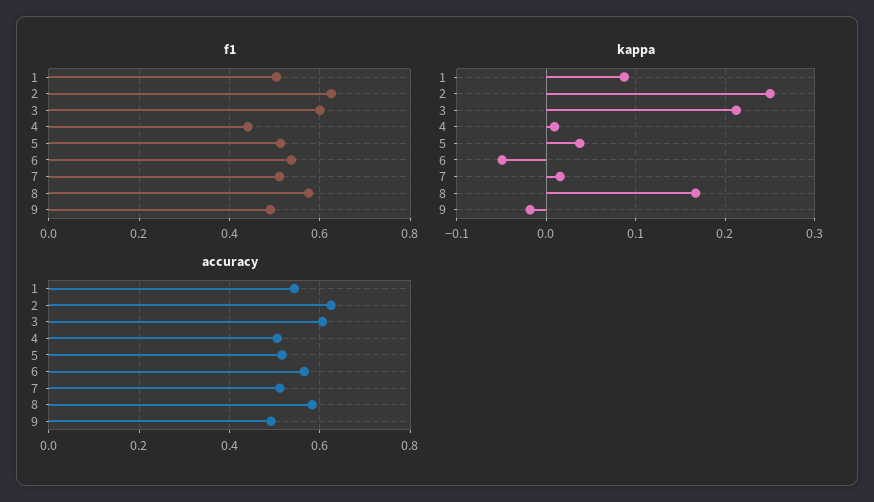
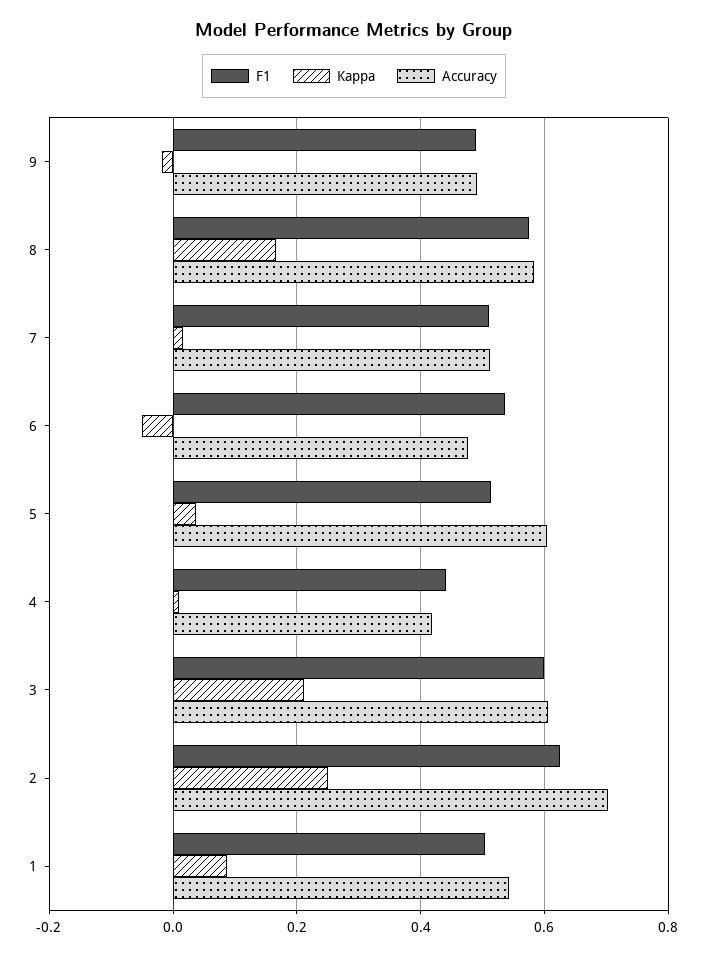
accuracy, 2: 0.62 -> 0.7
accuracy, 4: 0.5 -> 0.42
accuracy, 5: 0.52 -> 0.6
accuracy, 6: 0.56 -> 0.48

